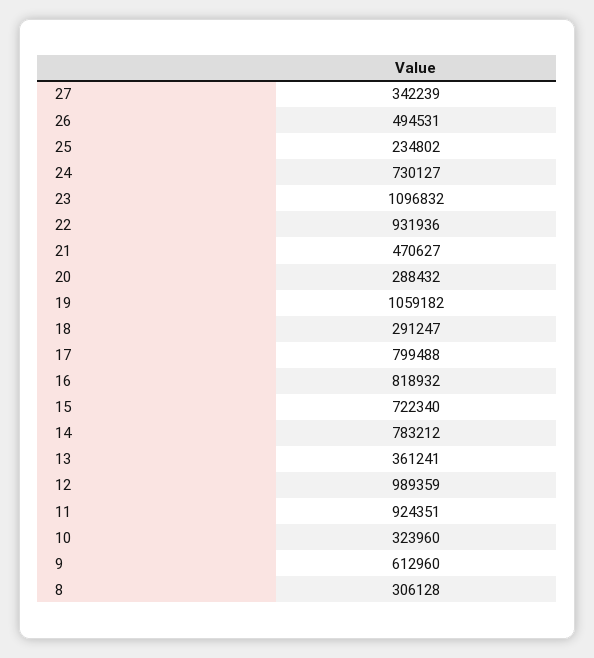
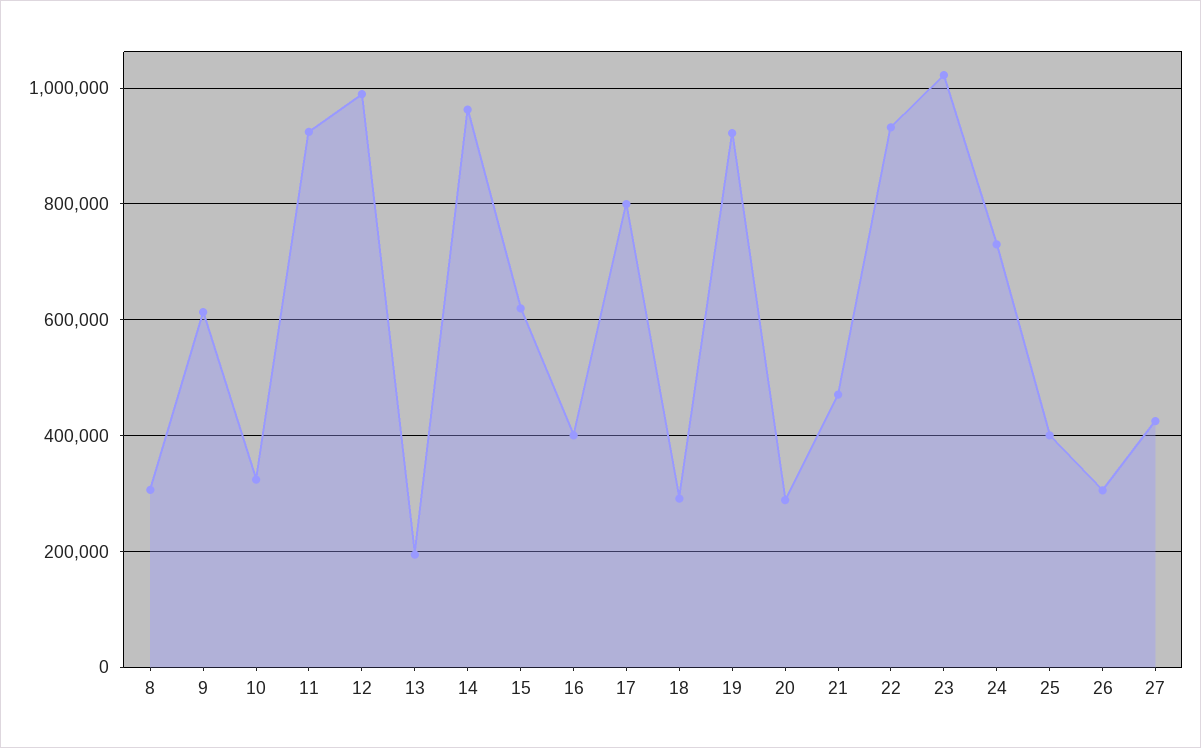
27: 342239 -> 420000
26: 494531 -> 300000
25: 234802 -> 400000
23: 1096832 -> 1020000
19: 1059182 -> 920000
16: 818932 -> 400000
15: 722340 -> 620000
14: 783212 -> 960000
13: 361241 -> 200000

